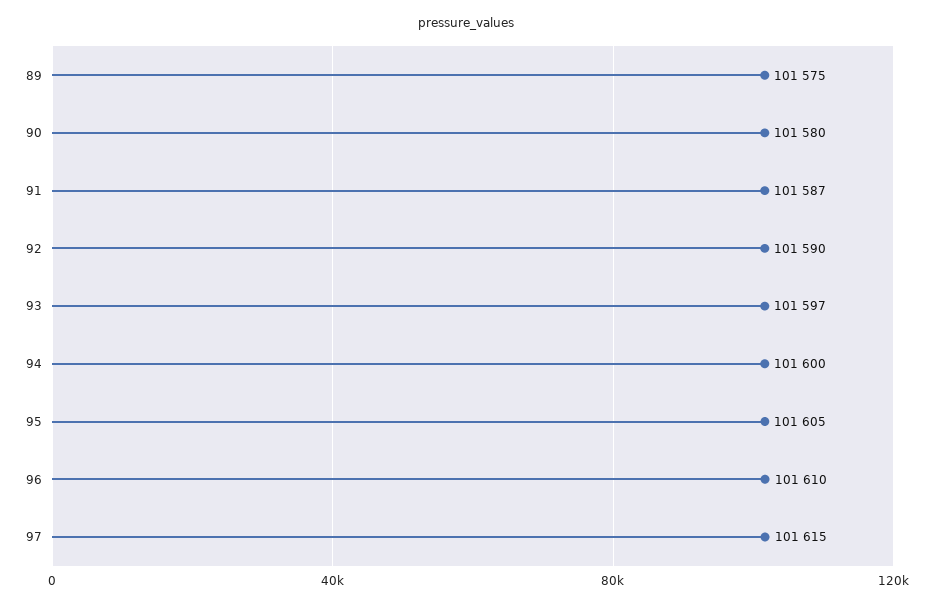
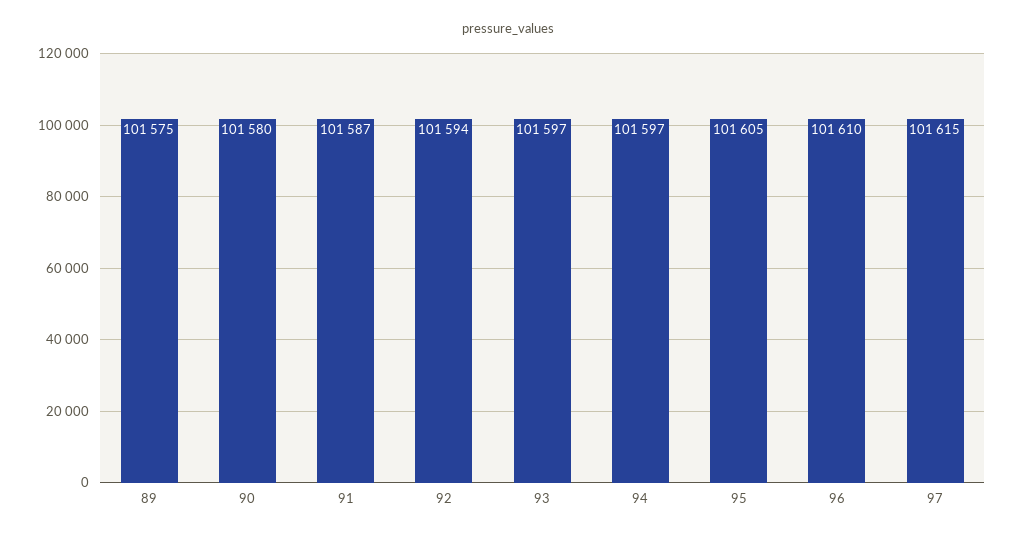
92: 101590 -> 101594
94: 101600 -> 101597

